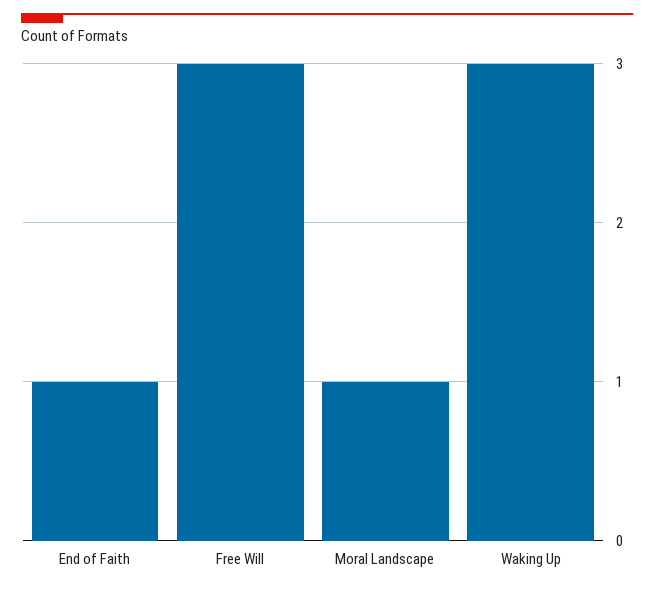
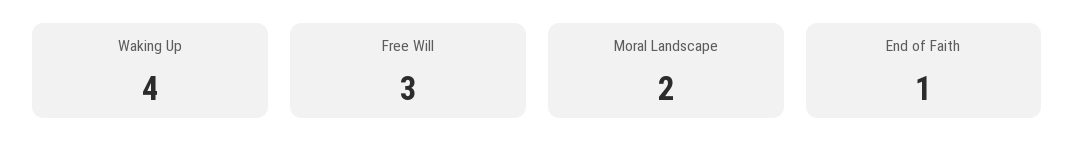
Moral Landscape: 1 -> 2
Waking Up: 3 -> 4

